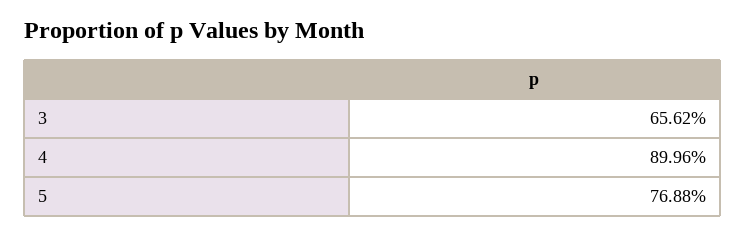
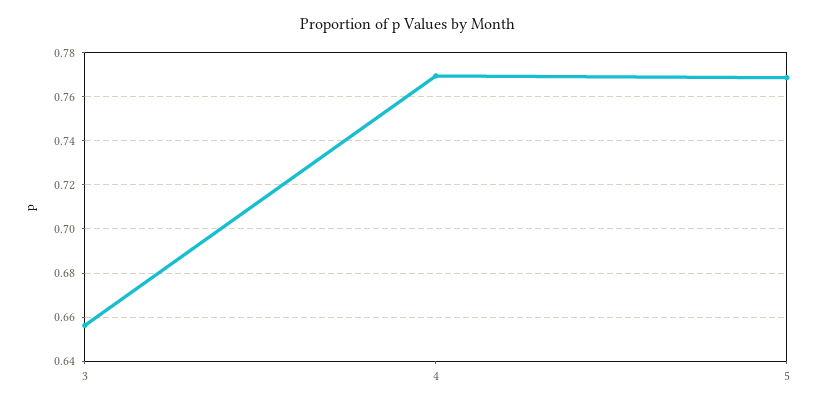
4: 0.8996 -> 0.77

